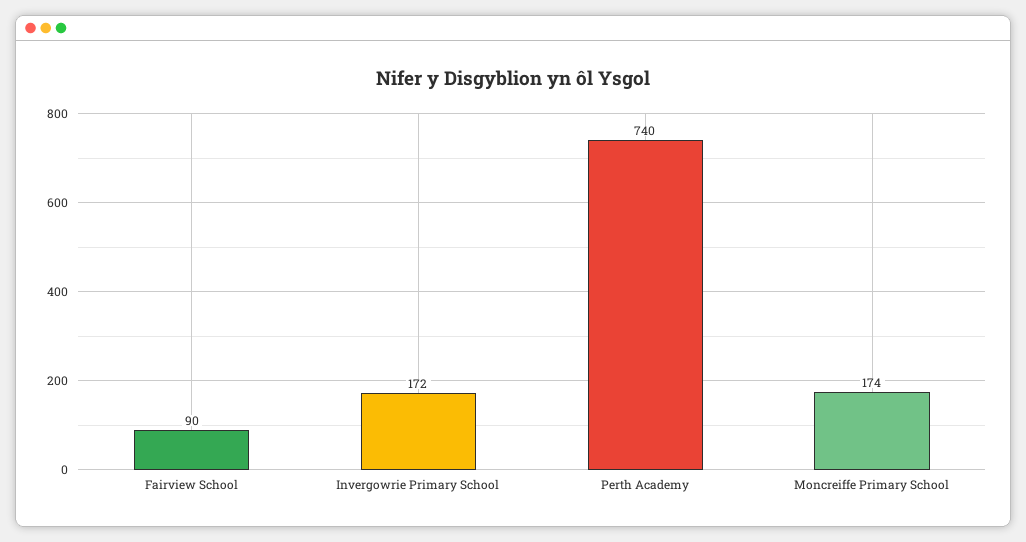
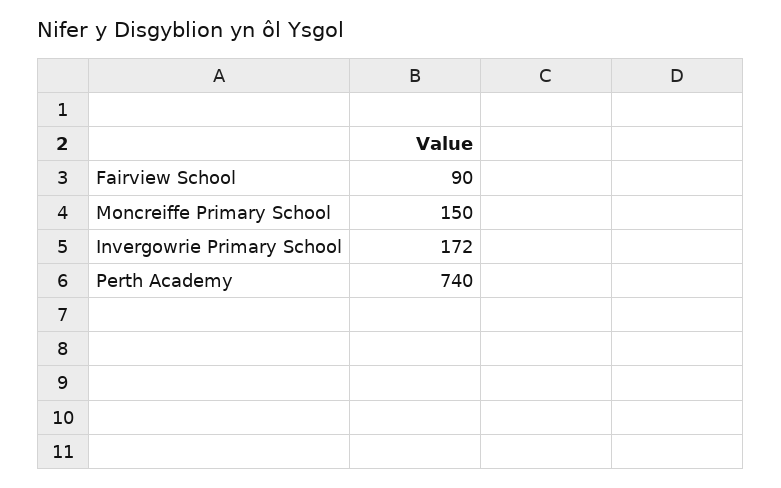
Moncreiffe Primary School: 174 -> 150

